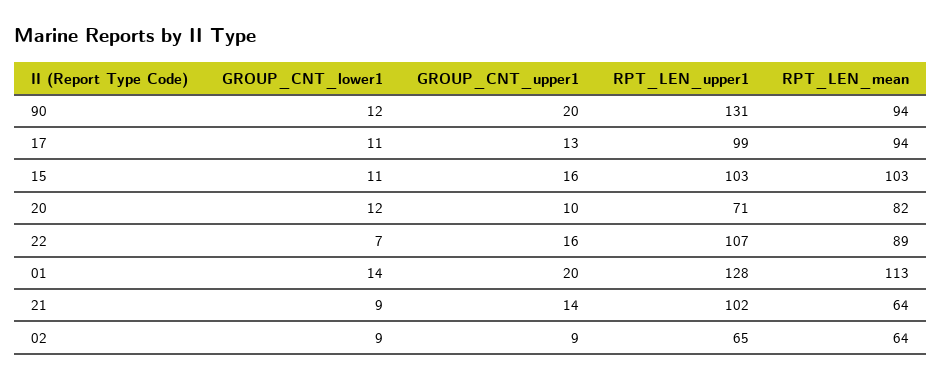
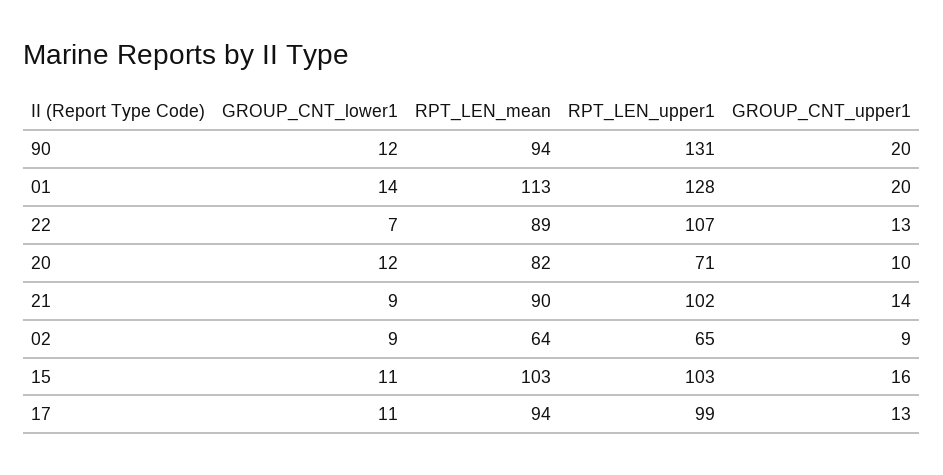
GROUP_CNT_upper1, 22: 16 -> 13
RPT_LEN_mean, 21: 64 -> 90

